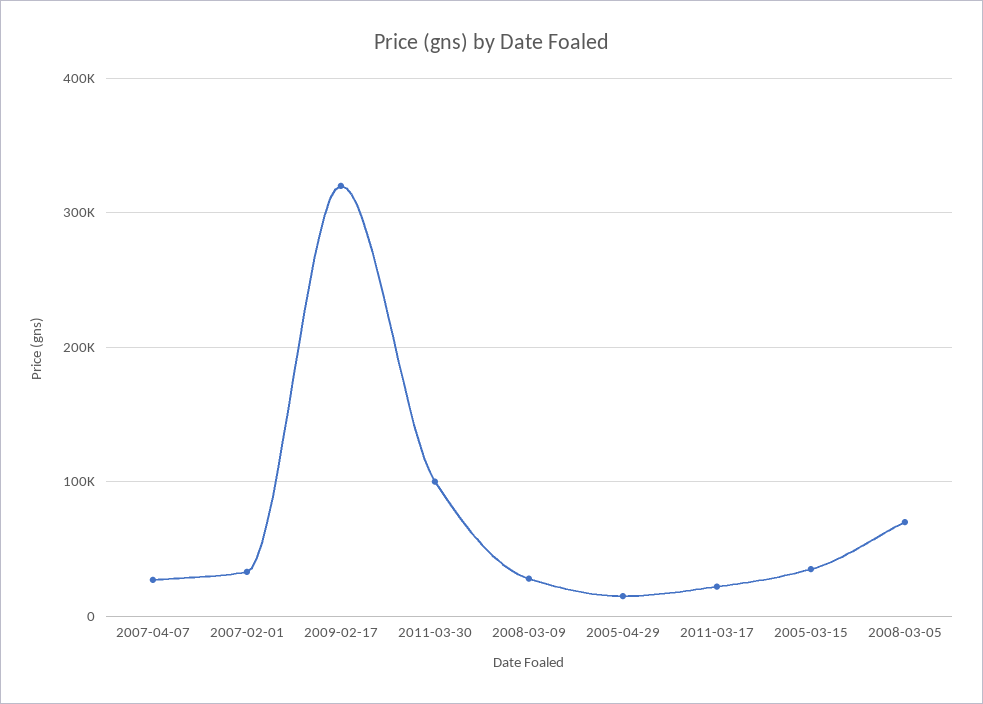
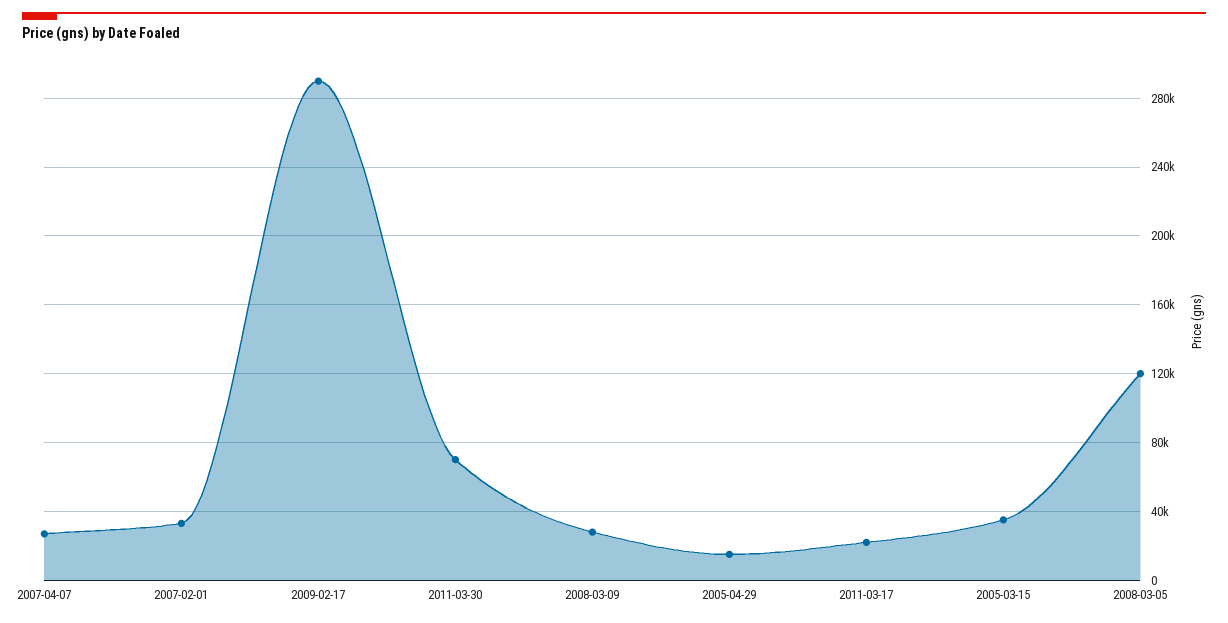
2009-02-17: 320000 -> 290000
2011-03-30: 100000 -> 70000
2008-03-05: 70000 -> 120000

